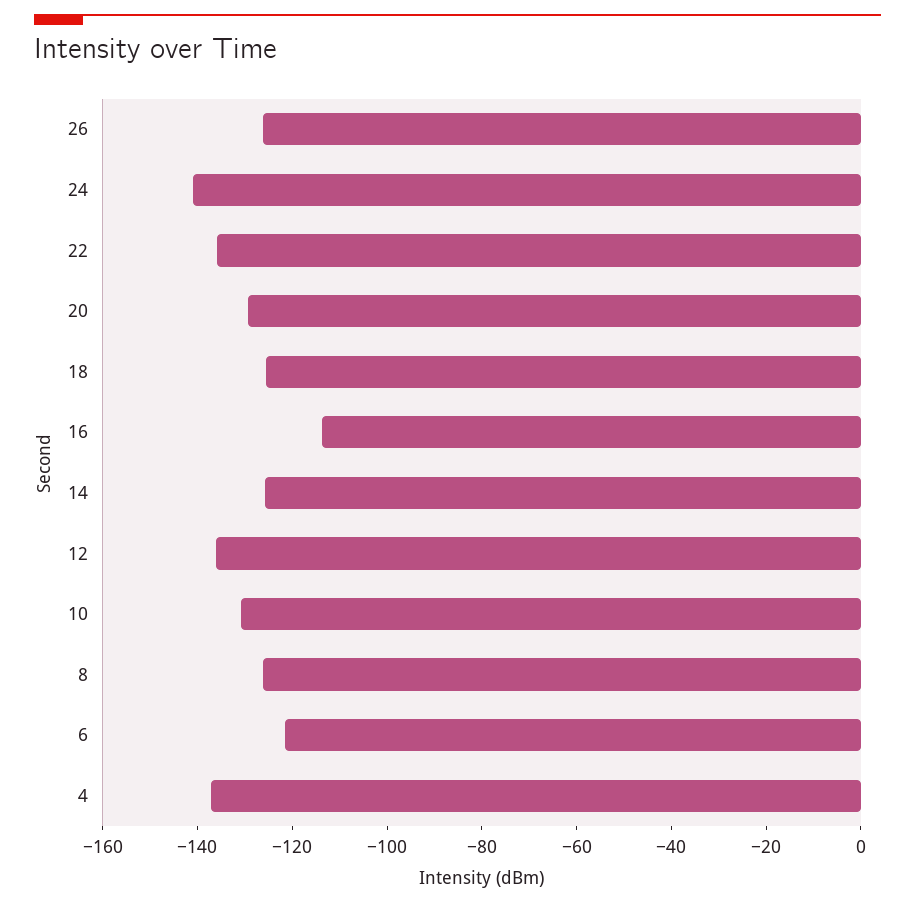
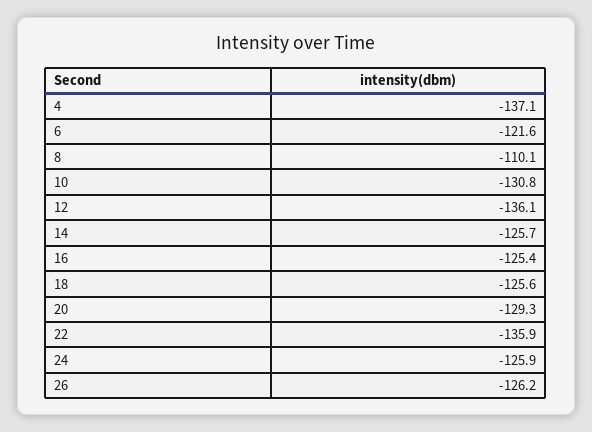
24: -140 -> -125.9
16: -115 -> -125.4
8: -125 -> -110.1

